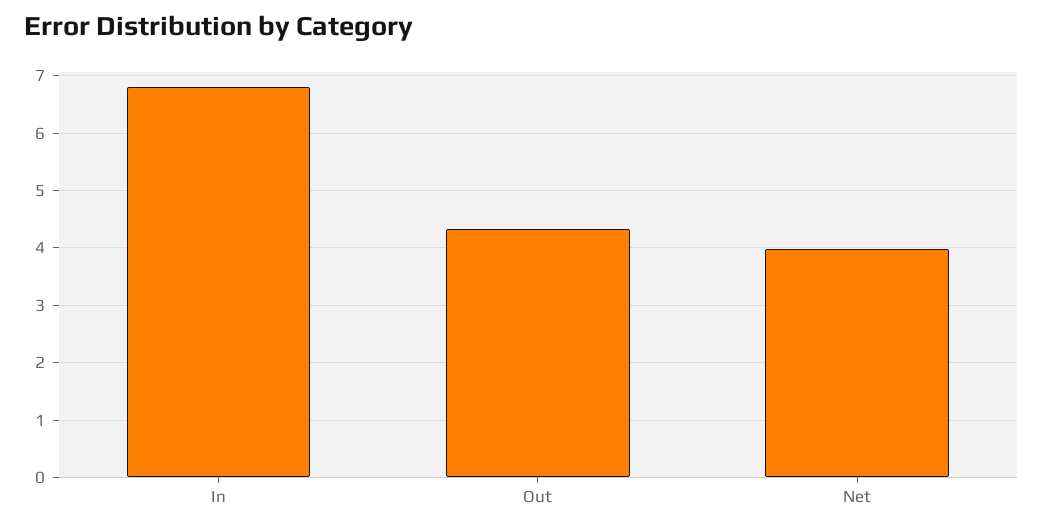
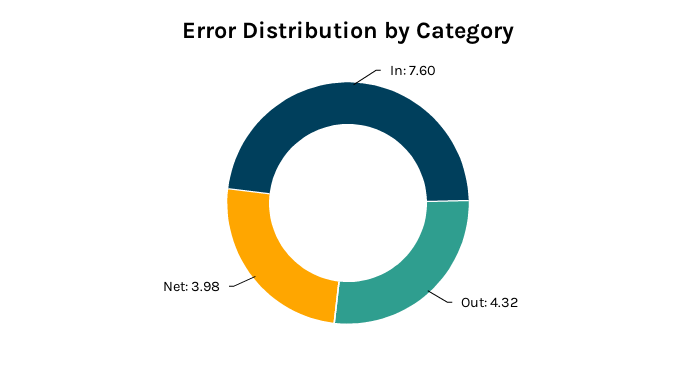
In: 6.8 -> 7.6

